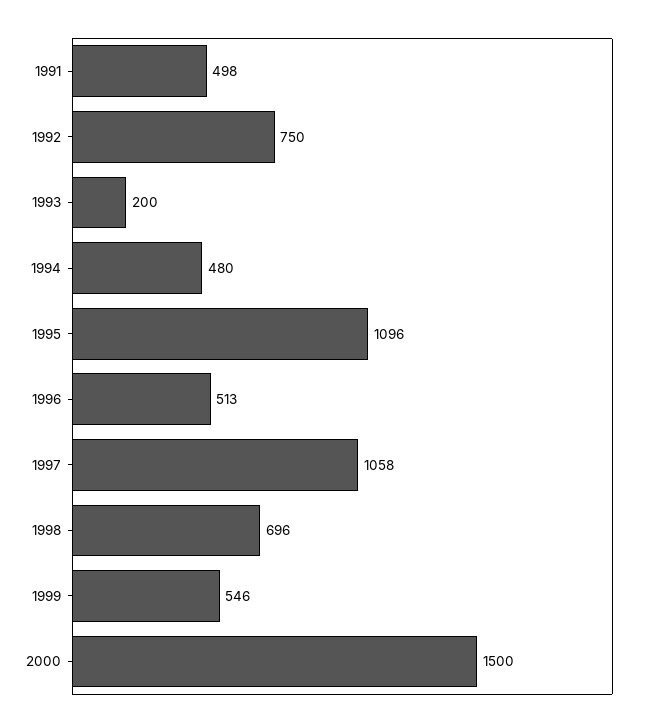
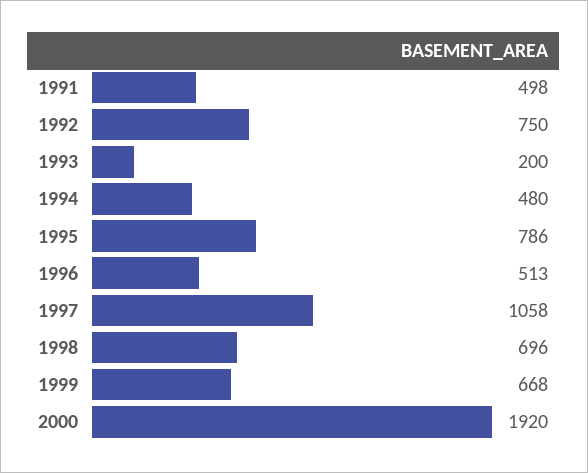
1995: 1096 -> 786
1999: 546 -> 668
2000: 1500 -> 1920

